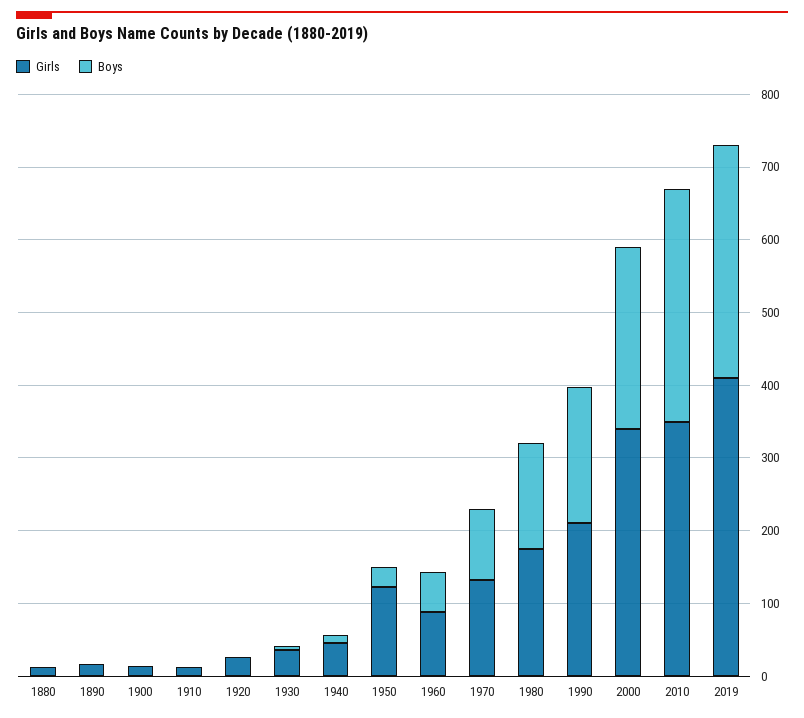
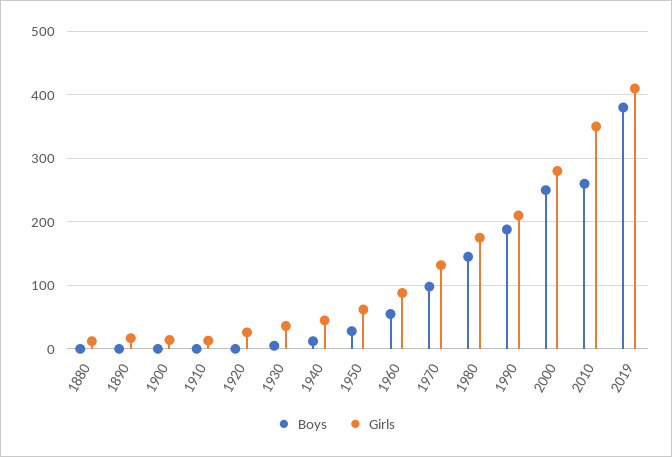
Girls, 1950: 120 -> 60
Girls, 2000: 340 -> 280
Boys, 2010: 320 -> 260
Boys, 2019: 320 -> 380

